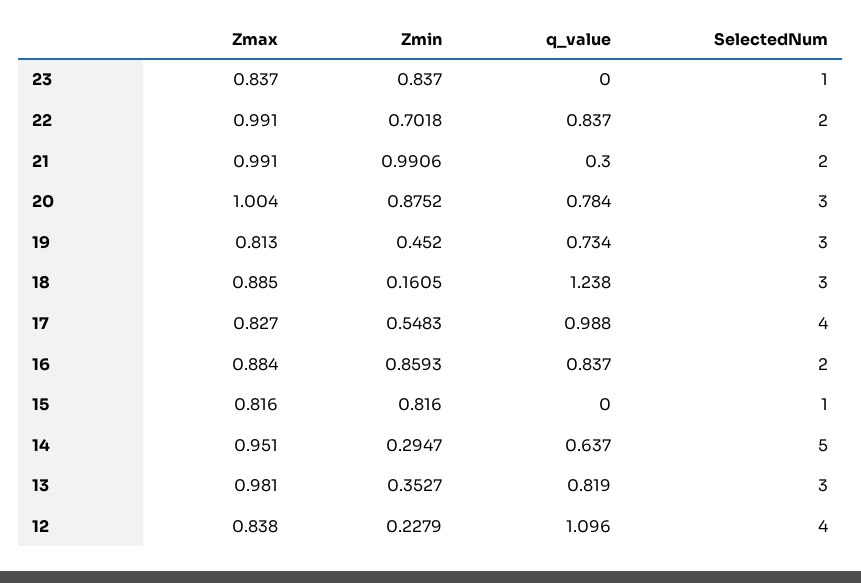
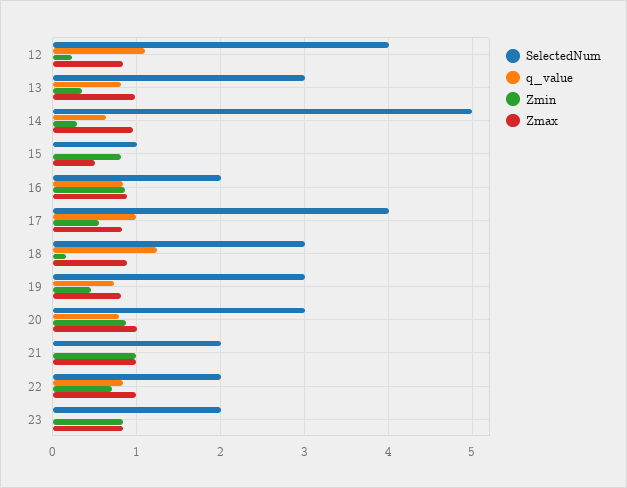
SelectedNum, 23: 1 -> 2
q_value, 21: 0.3 -> 0
Zmax, 15: 0.816 -> 0.5

